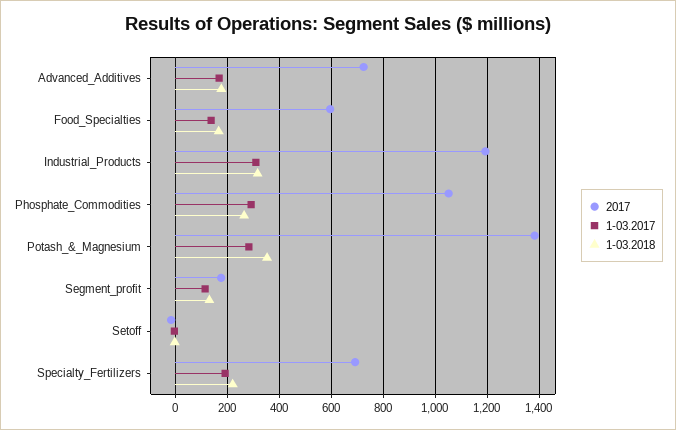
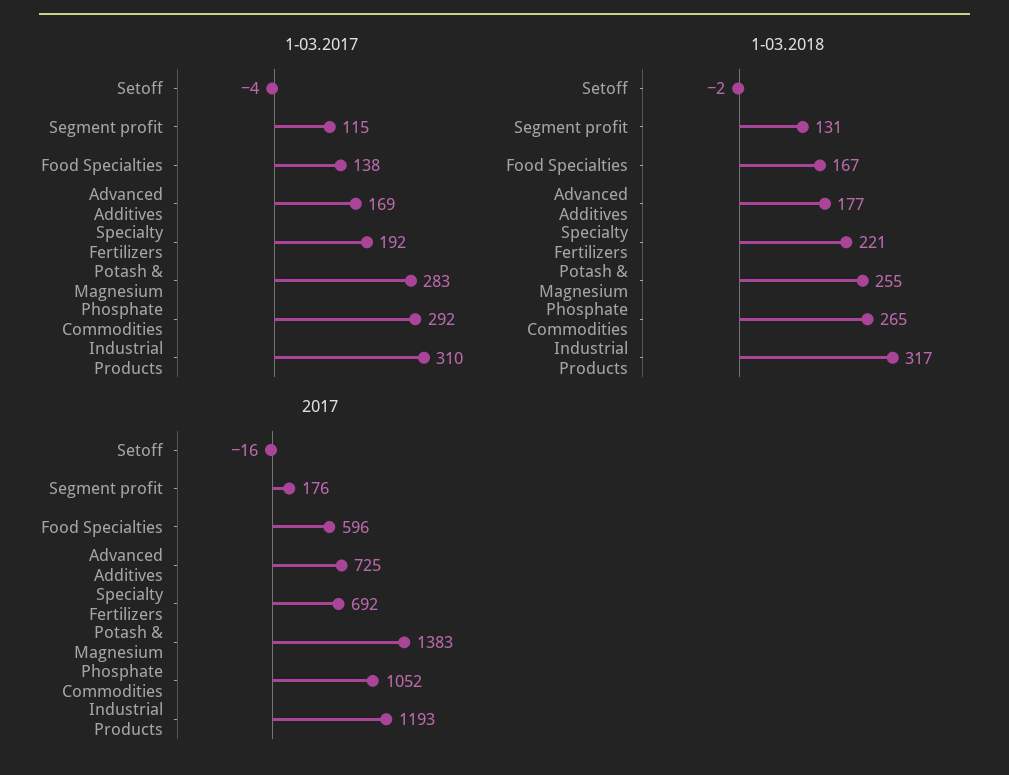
1-03.2018, Potash_&_Magnesium: 350 -> 255

